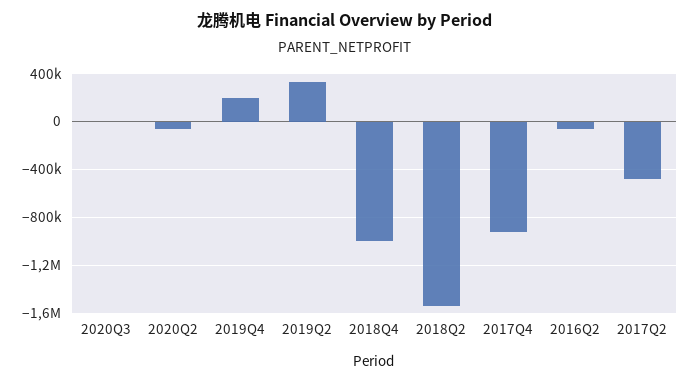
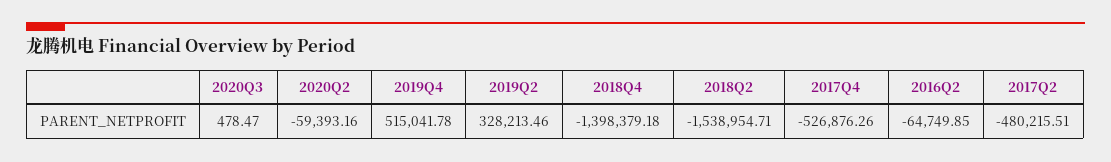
2019Q4: 200000 -> 515041.78
2018Q4: -1000000 -> -1398379.18
2017Q4: -900000 -> -526876.26

